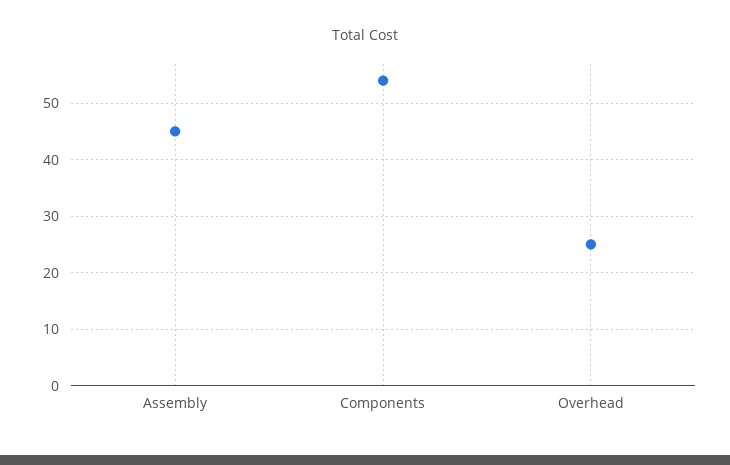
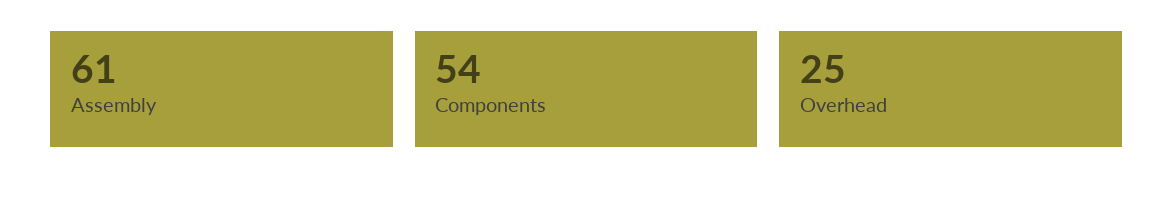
Assembly: 45 -> 61

